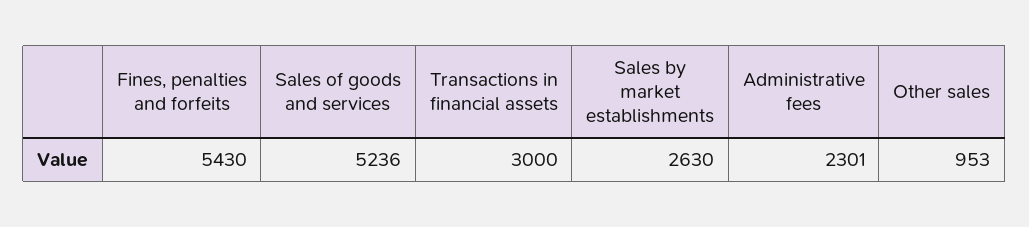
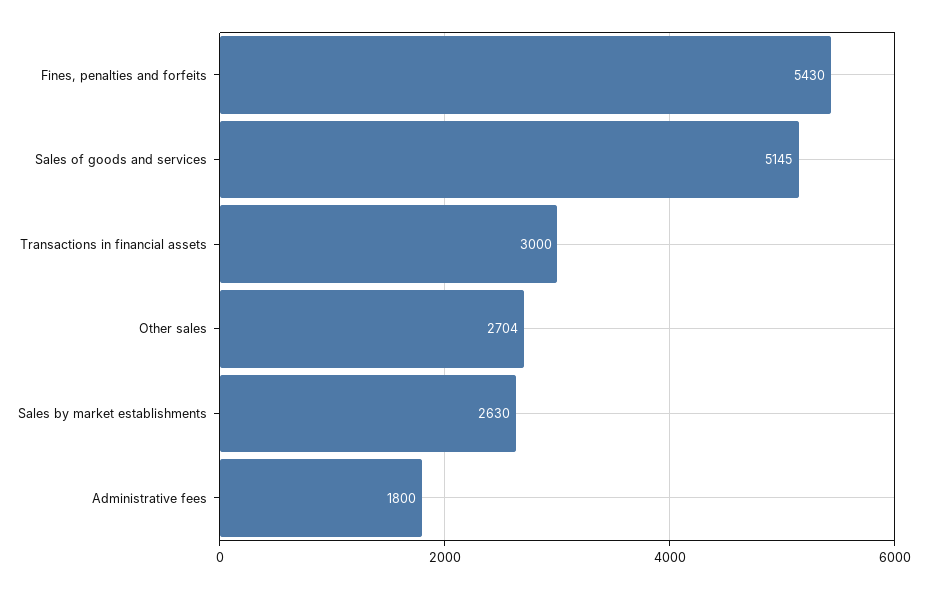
Sales of goods and services: 5236 -> 5145
Administrative fees: 2301 -> 1800
Other sales: 953 -> 2704

